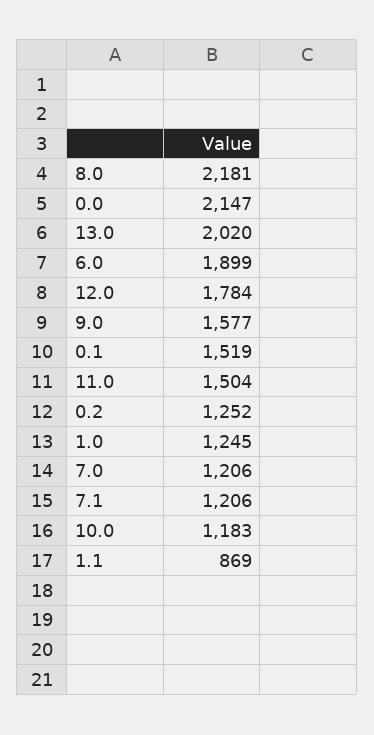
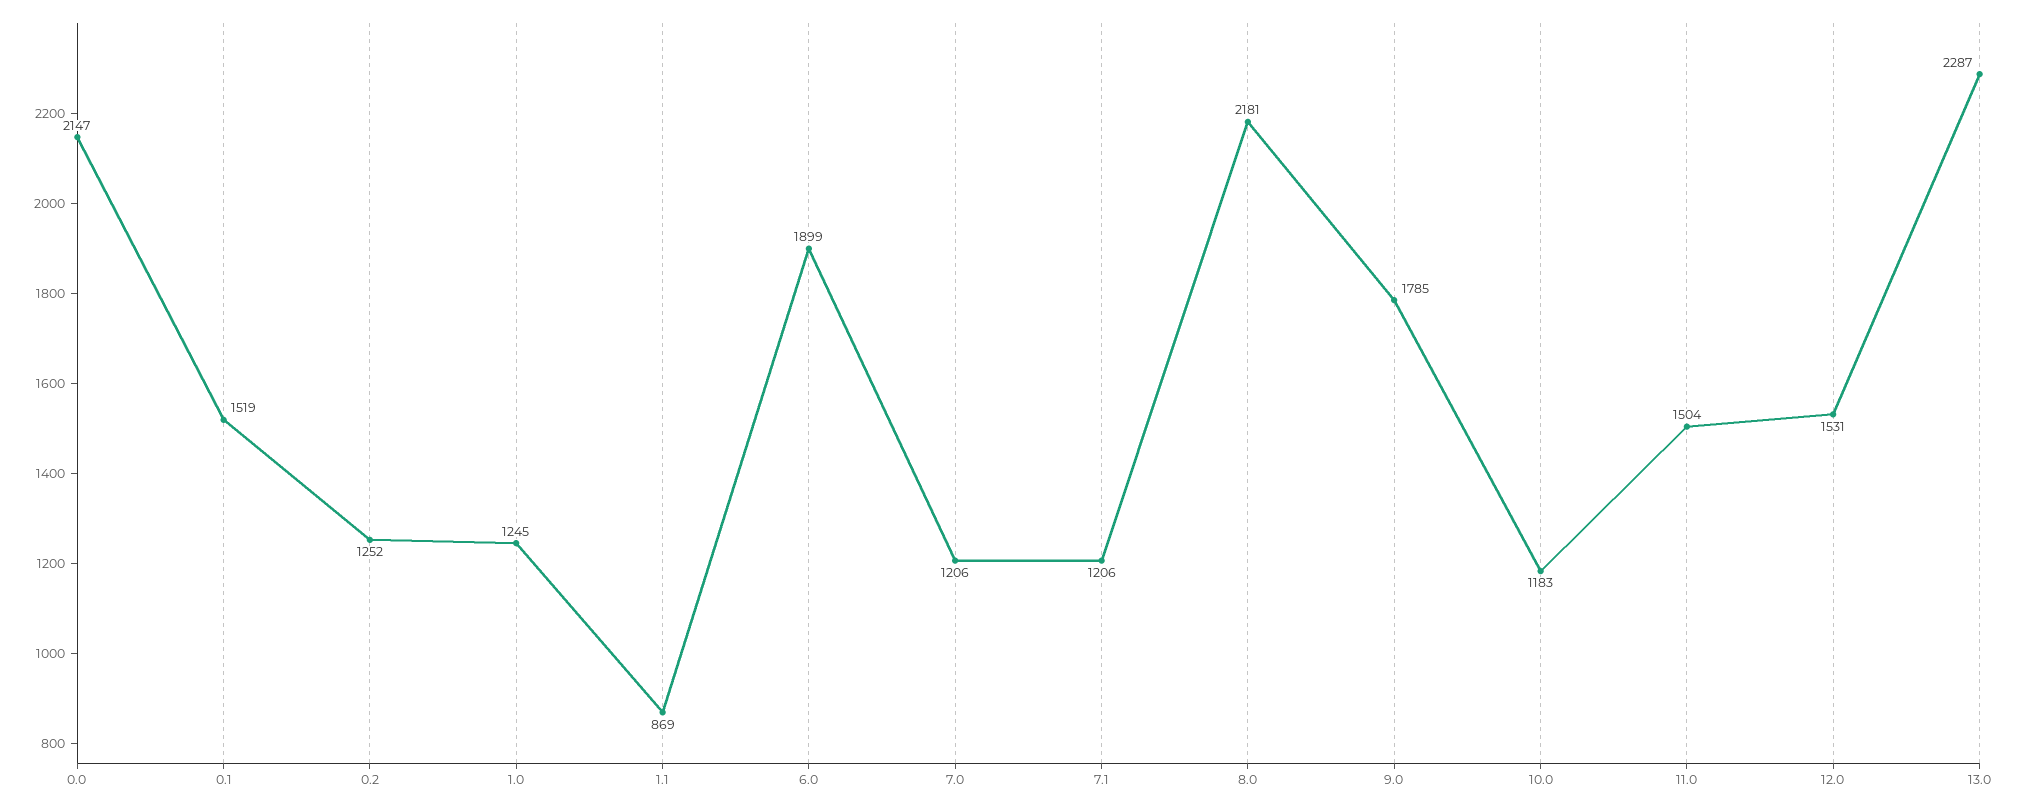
13.0: 2020 -> 2287
12.0: 1784 -> 1531
9.0: 1577 -> 1785

